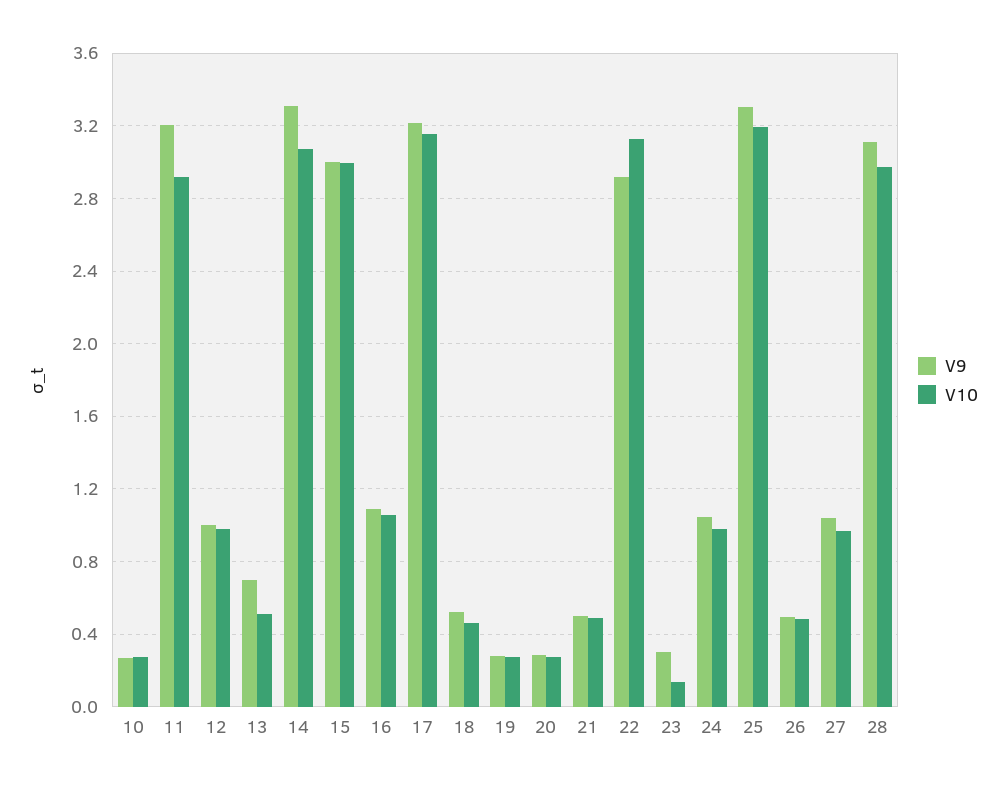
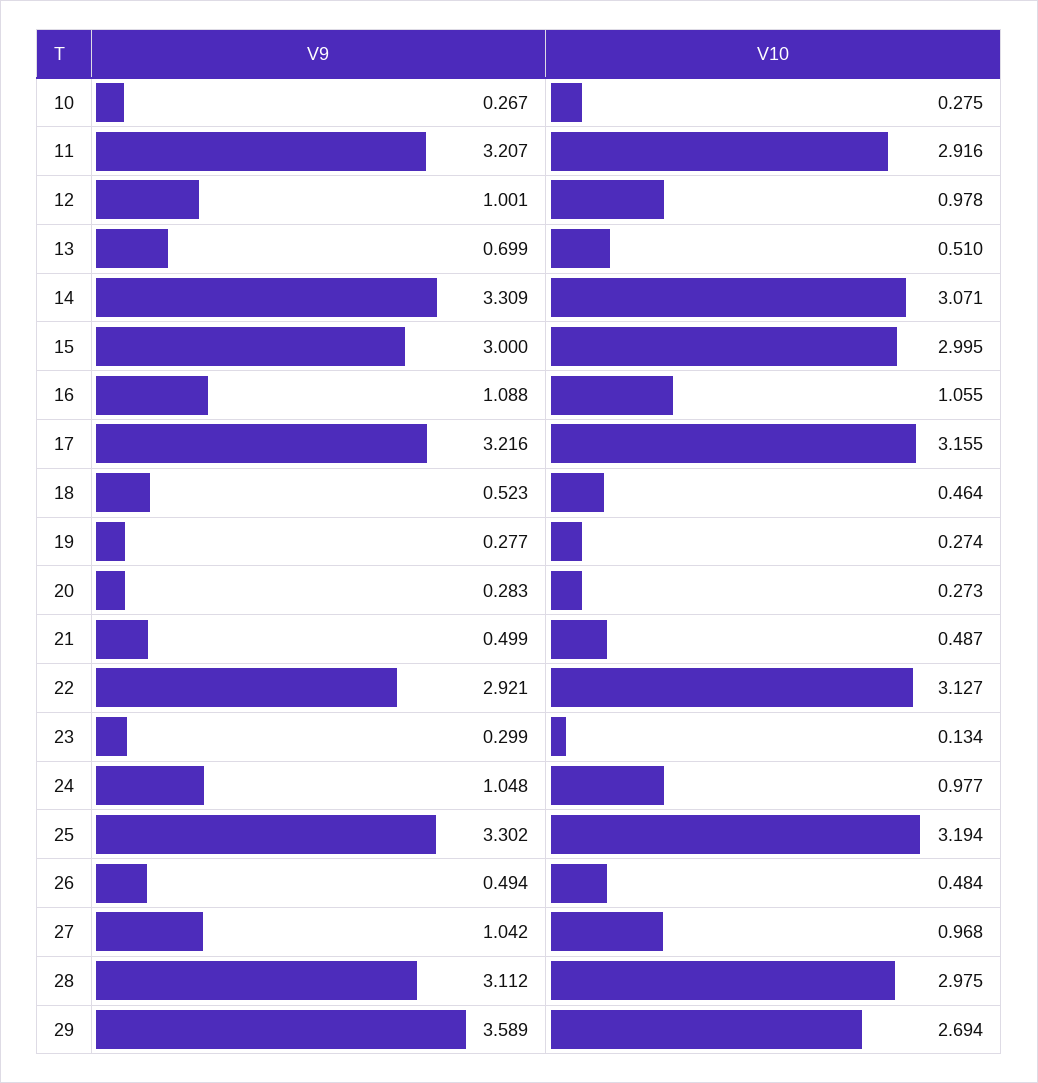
V9, 29: none -> 3.589
V10, 29: none -> 2.694

